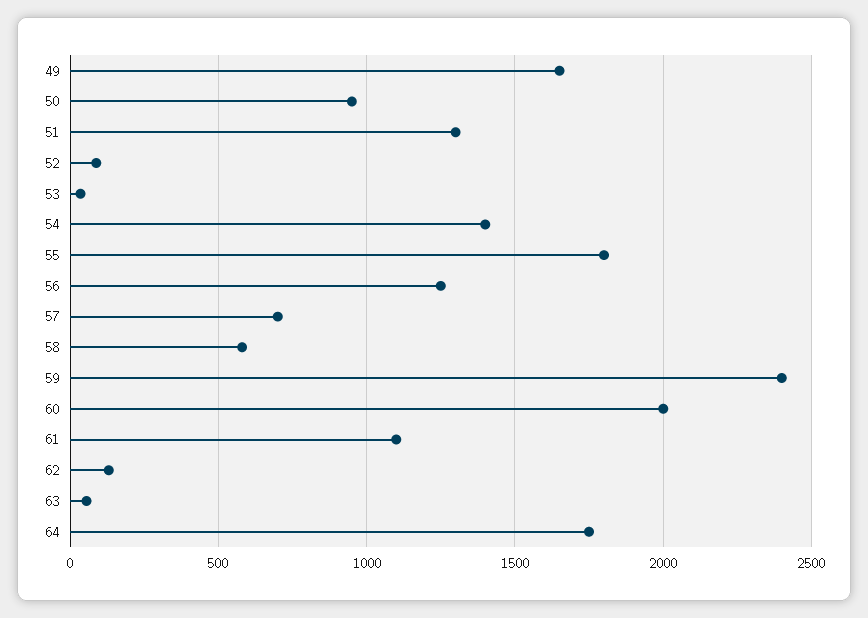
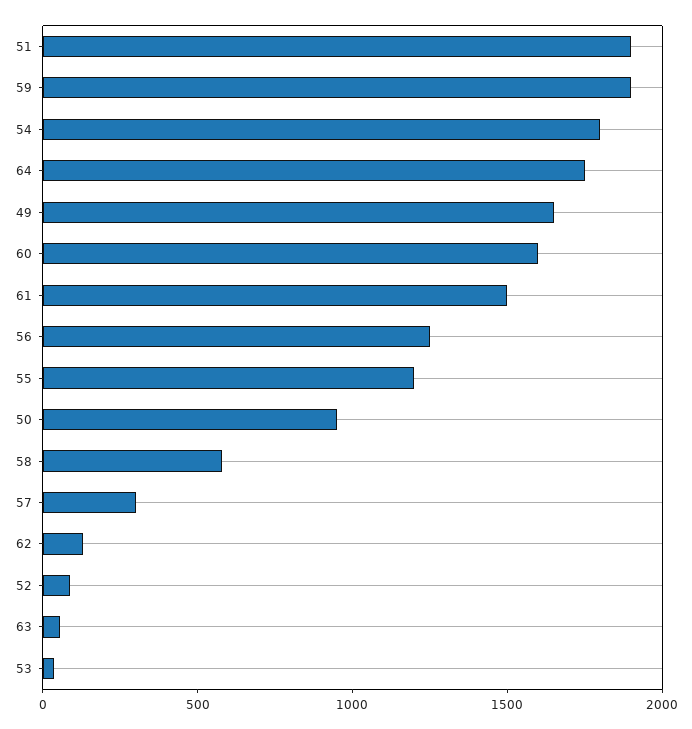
51: 1300 -> 1900
54: 1400 -> 1800
55: 1800 -> 1200
57: 700 -> 300
59: 2400 -> 1900
60: 2000 -> 1600
61: 1100 -> 1500

